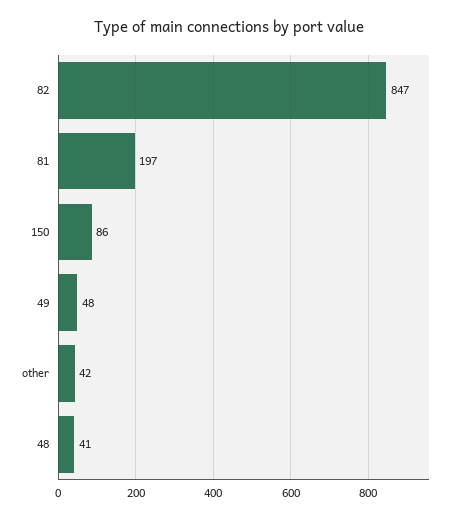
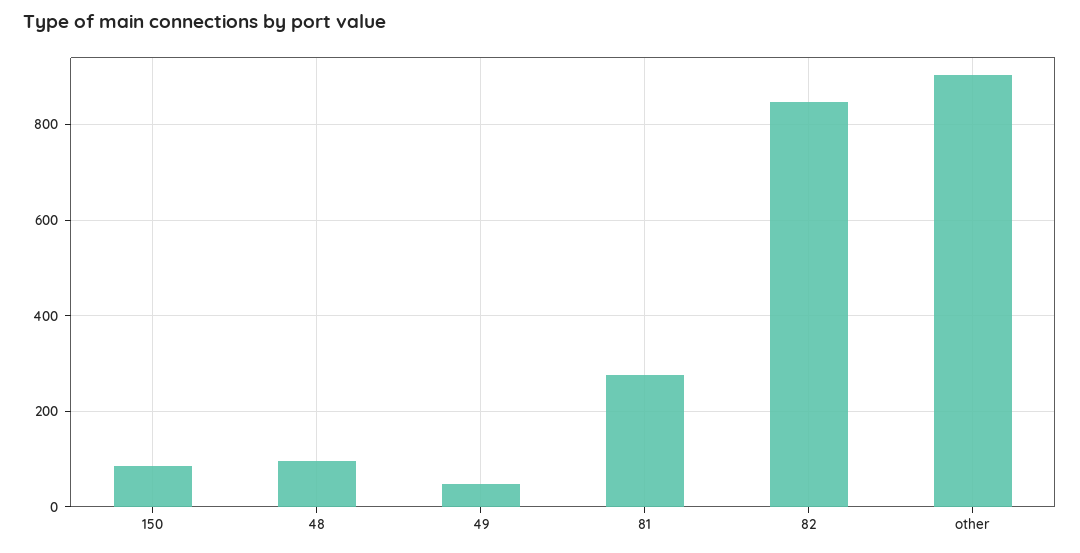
81: 197 -> 280
other: 42 -> 900
48: 41 -> 100

